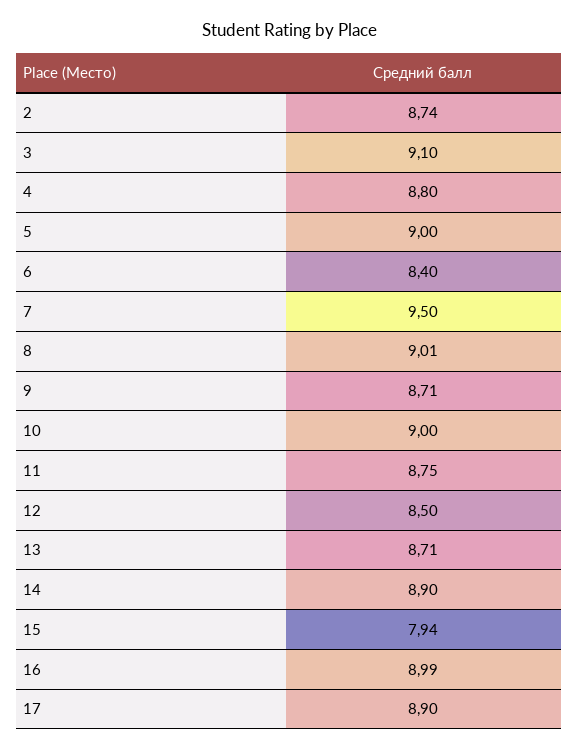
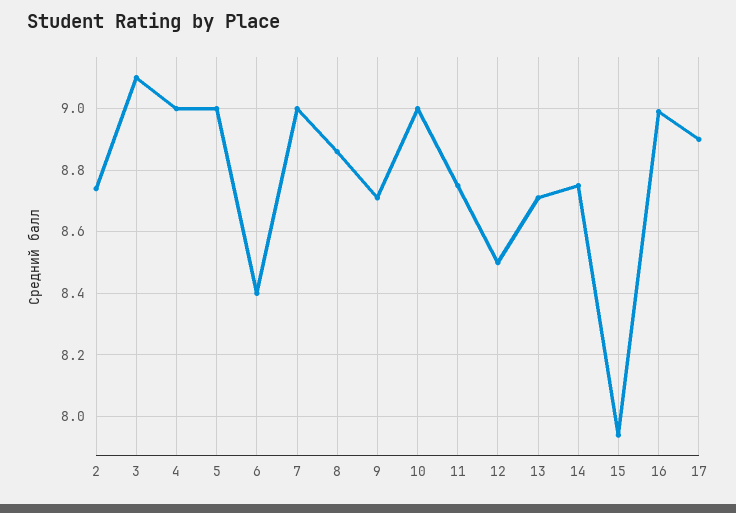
4: 8.8 -> 9
7: 9.5 -> 9
8: 9.01 -> 8.85
14: 8.9 -> 8.75

